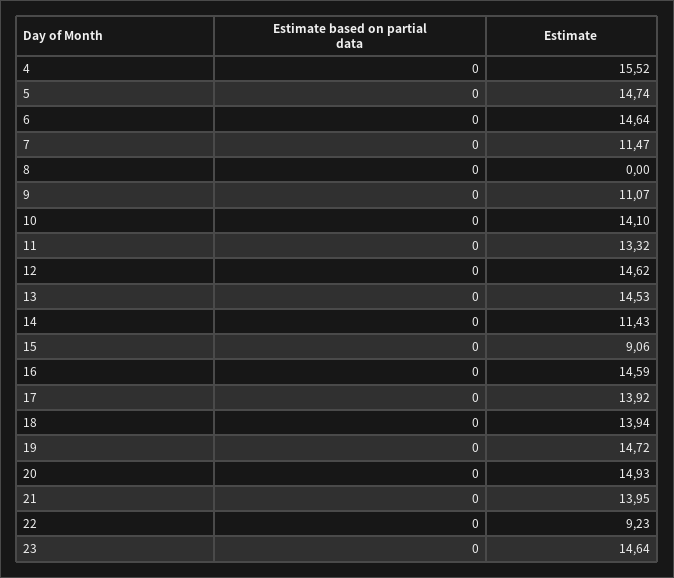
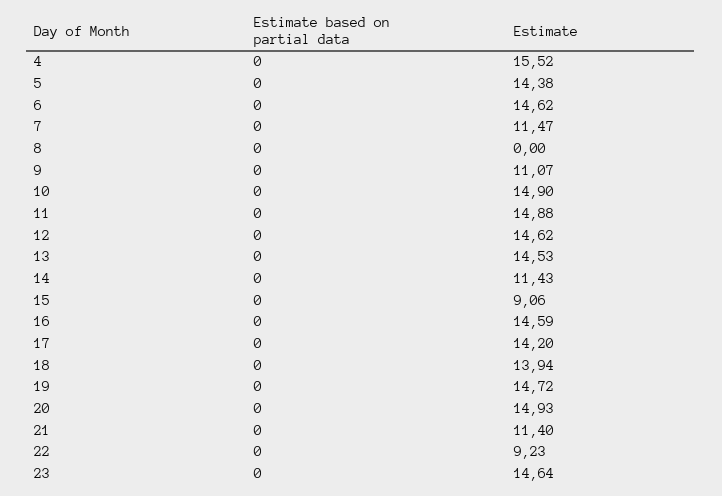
Estimate, 5: 14.74 -> 14.38
Estimate, 6: 14.64 -> 14.62
Estimate, 10: 14.1 -> 14.9
Estimate, 11: 13.32 -> 14.88
Estimate, 17: 13.92 -> 14.2
Estimate, 21: 13.95 -> 11.4

